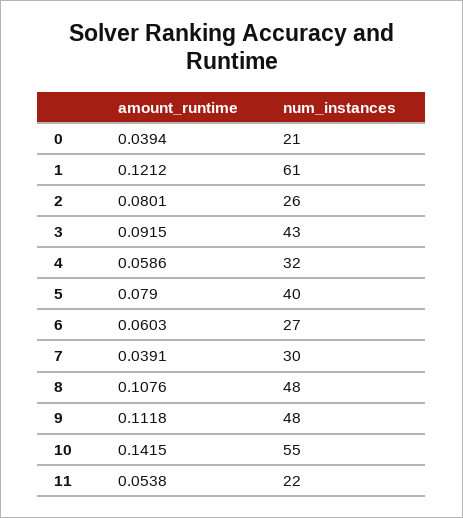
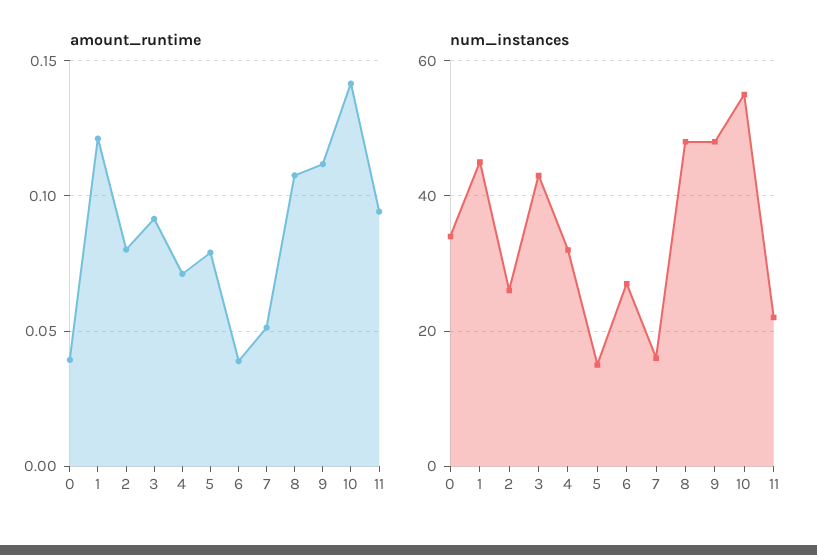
num_instances, 0: 21 -> 35
num_instances, 1: 61 -> 45
amount_runtime, 4: 0.0586 -> 0.07
num_instances, 5: 40 -> 15
amount_runtime, 6: 0.0603 -> 0.04
amount_runtime, 7: 0.0391 -> 0.05
num_instances, 7: 30 -> 15
amount_runtime, 11: 0.0538 -> 0.095

